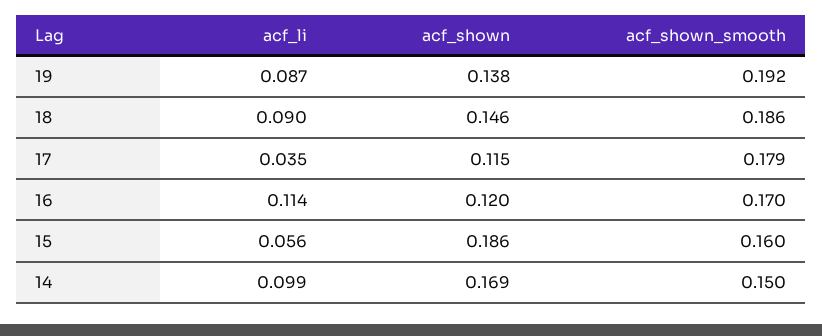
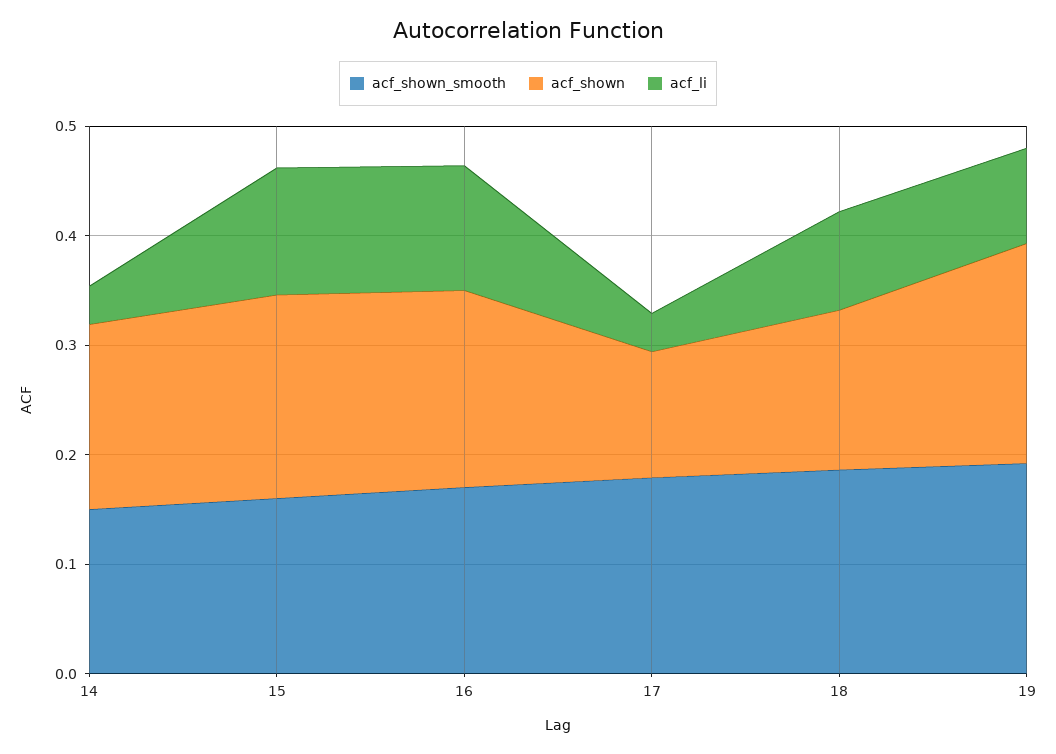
acf_shown, 19: 0.138 -> 0.2
acf_shown, 16: 0.12 -> 0.18
acf_li, 15: 0.056 -> 0.12
acf_li, 14: 0.099 -> 0.04

